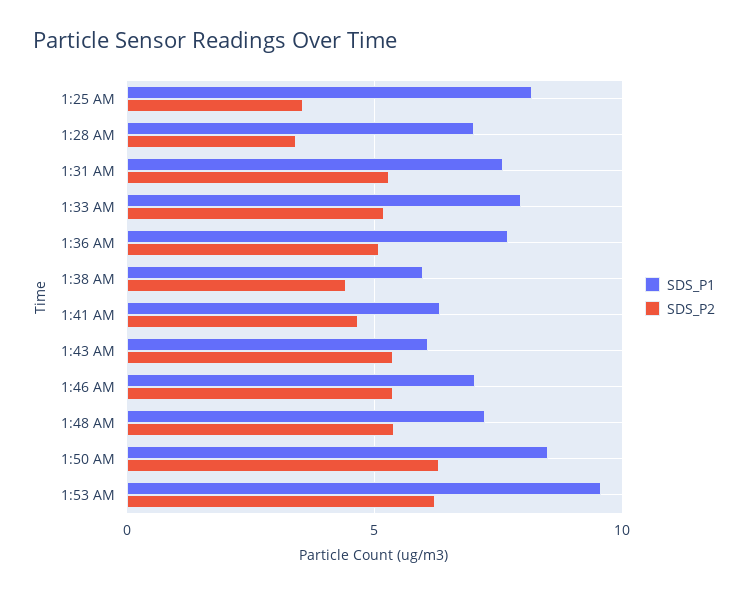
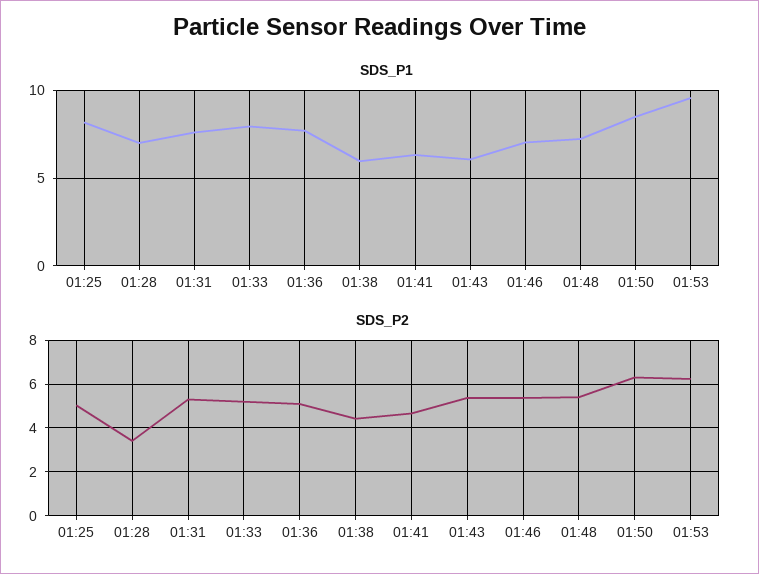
SDS_P2, 1:25 AM: 3.5 -> 5

